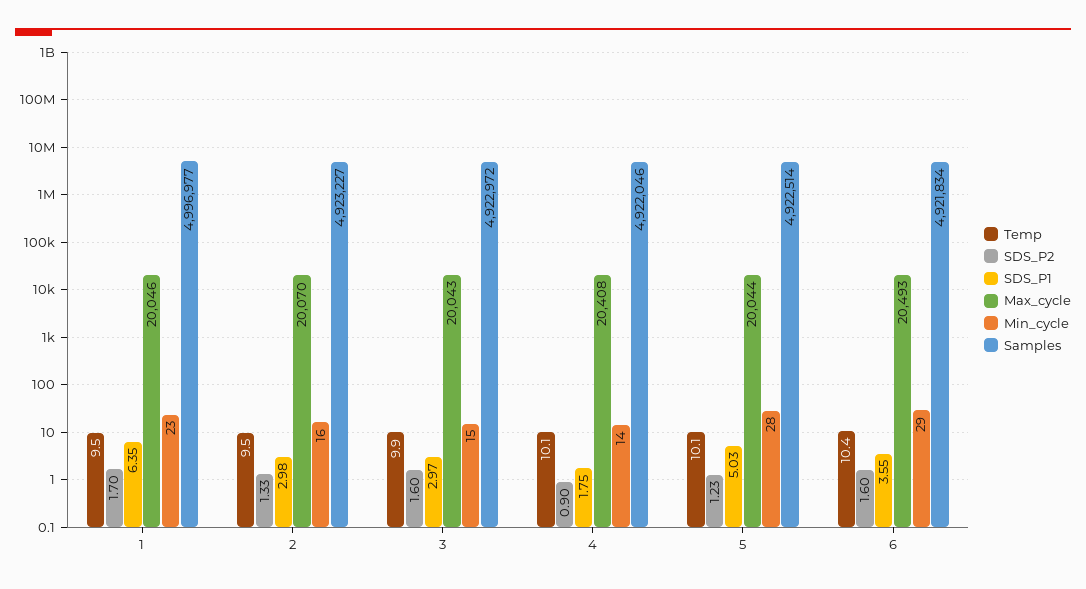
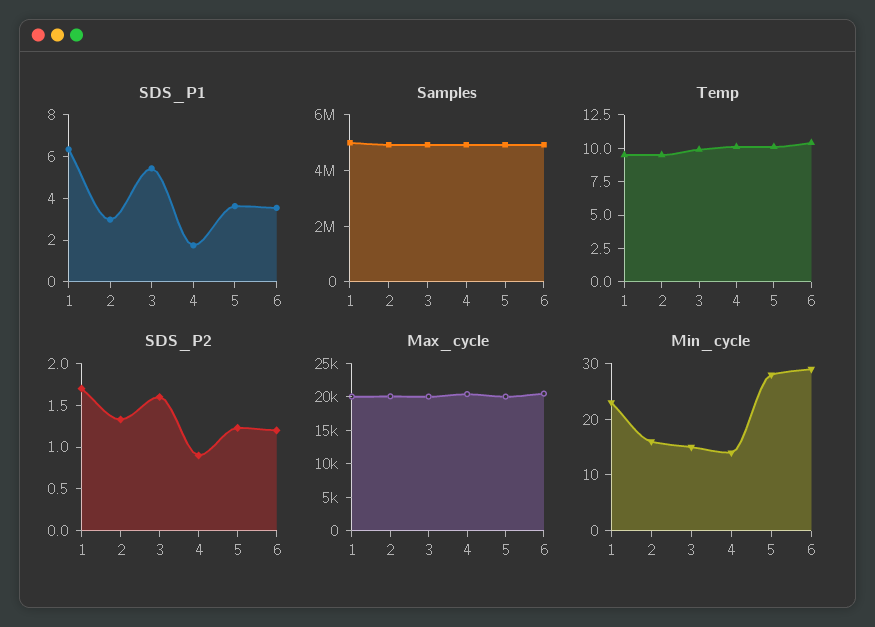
SDS_P1, 3: 2.97 -> 5.5
SDS_P1, 5: 5.03 -> 3.5
SDS_P2, 6: 1.6 -> 1.2

